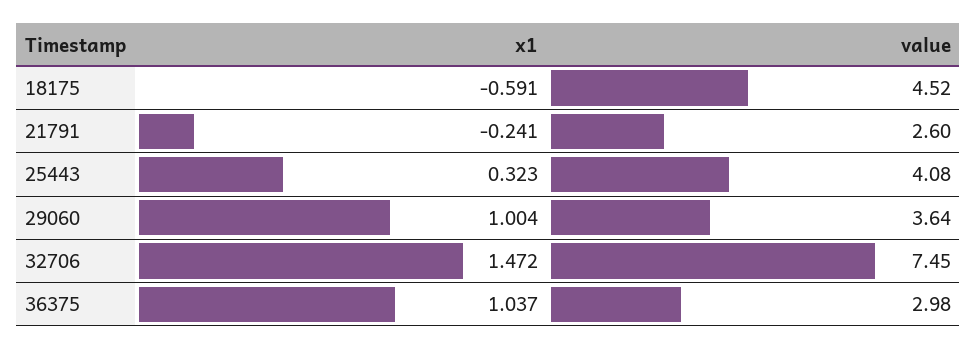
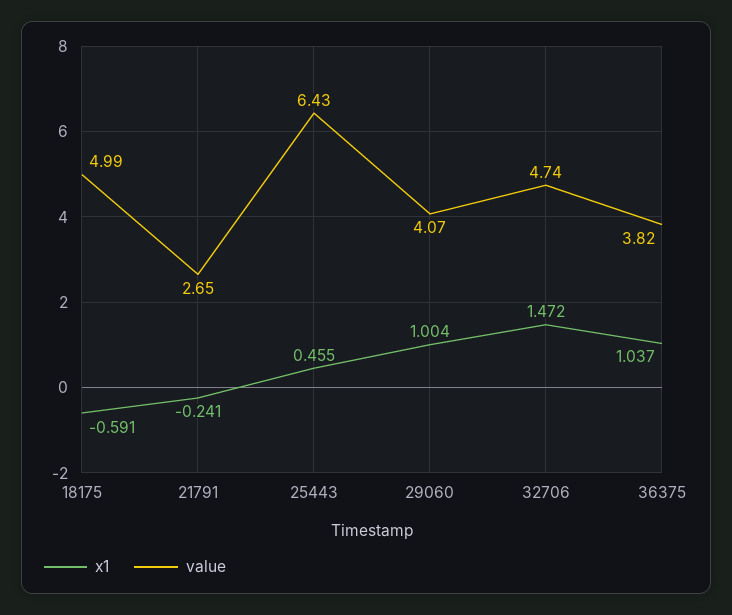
value, 18175: 4.52 -> 4.99
value, 21791: 2.6 -> 2.65
x1, 25443: 0.323 -> 0.455
value, 25443: 4.08 -> 6.43
value, 29060: 3.64 -> 4.07
value, 32706: 7.45 -> 4.74
value, 36375: 2.98 -> 3.82

